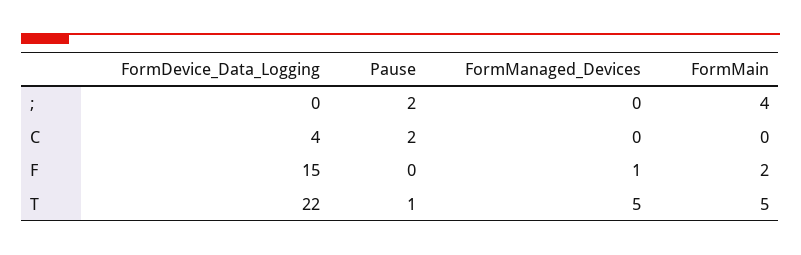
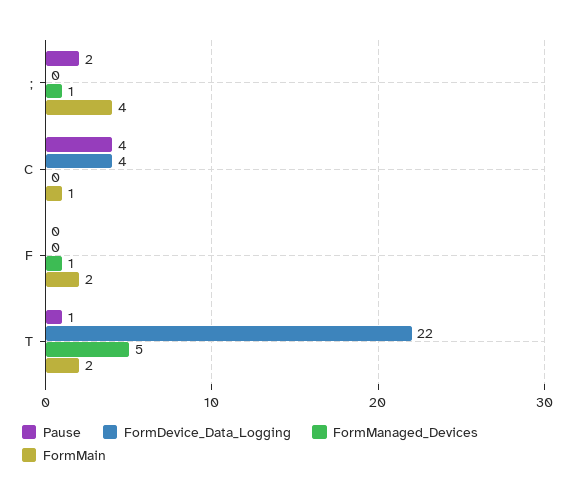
FormManaged_Devices, ;: 0 -> 1
Pause, C: 2 -> 4
FormMain, C: 0 -> 1
FormDevice_Data_Logging, F: 15 -> 0
FormMain, T: 5 -> 2

